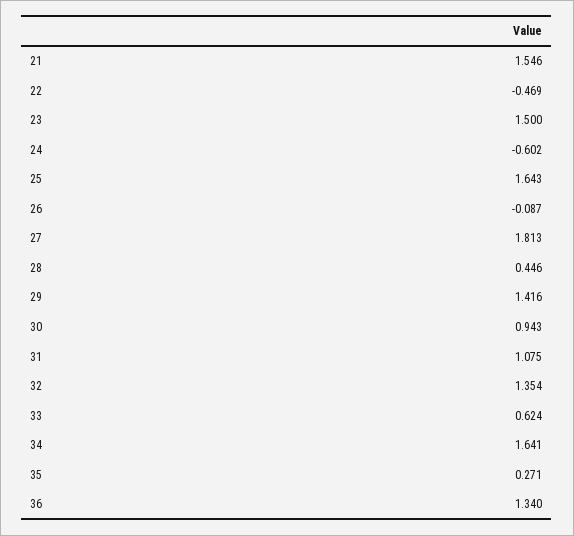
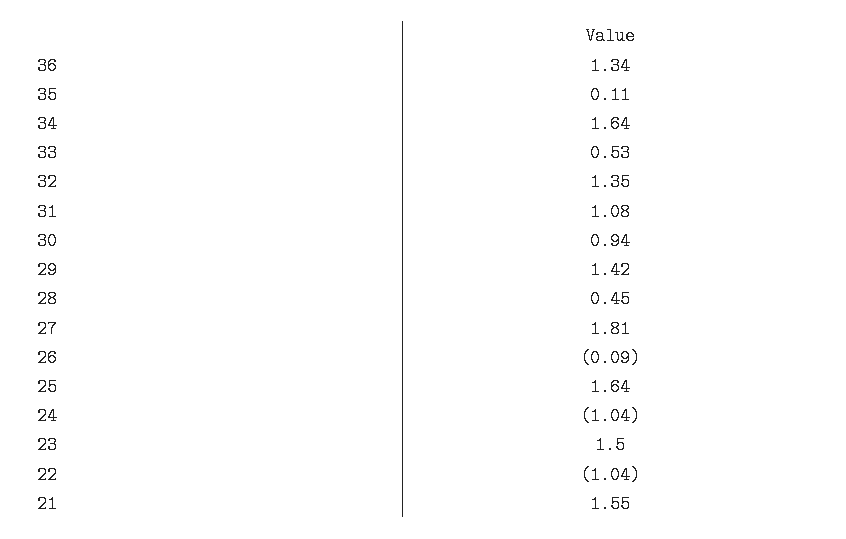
22: -0.469 -> -1.04
24: -0.602 -> -1.04
33: 0.624 -> 0.53
35: 0.271 -> 0.11

